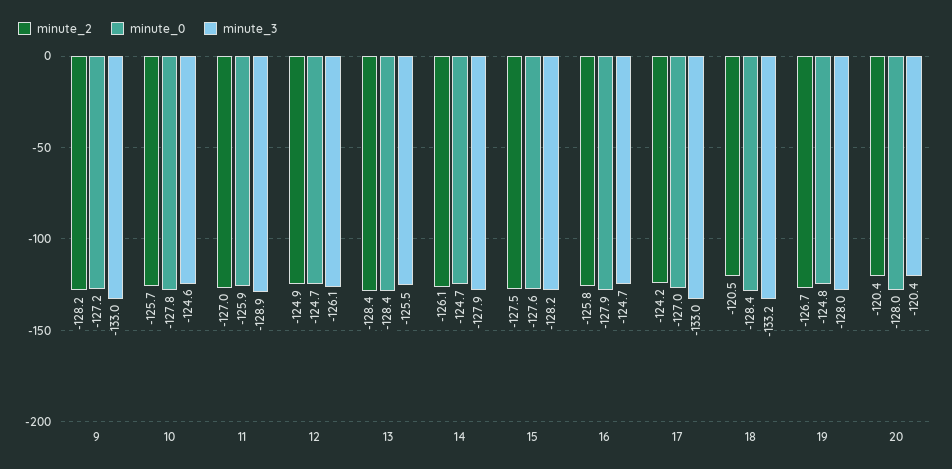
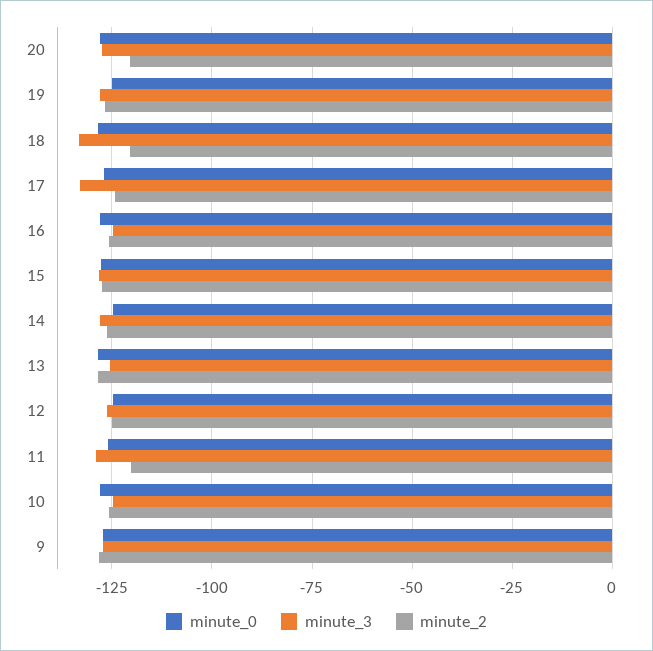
minute_3, 9: -133 -> -127.5
minute_2, 11: -127 -> -120
minute_3, 20: -120.4 -> -127.5

